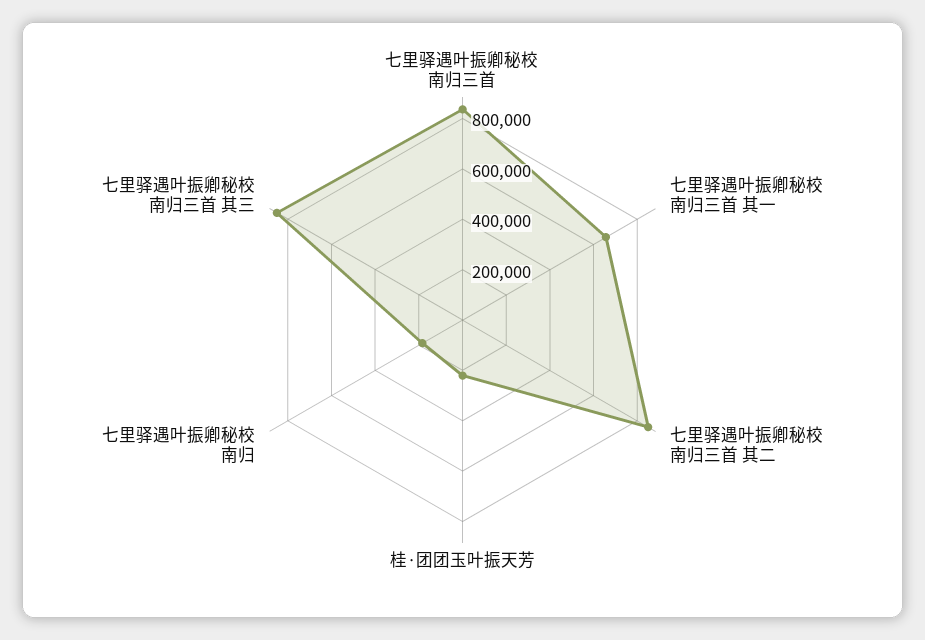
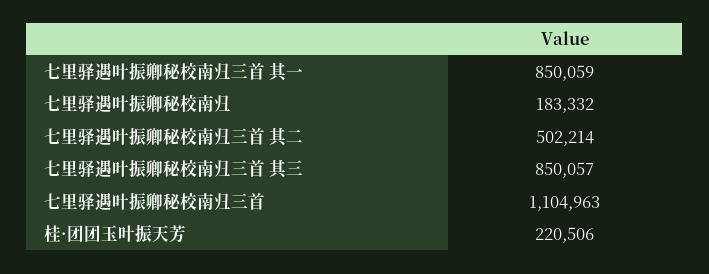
七里驿遇叶振卿秘校南归三首: 850000 -> 1104963
七里驿遇叶振卿秘校南归三首 其一: 650000 -> 850059
七里驿遇叶振卿秘校南归三首 其二: 850000 -> 502214

